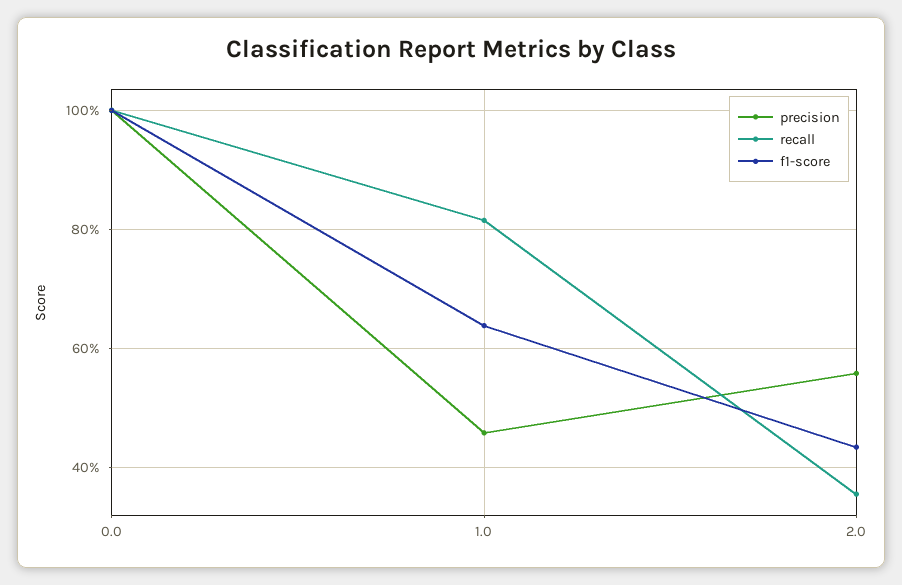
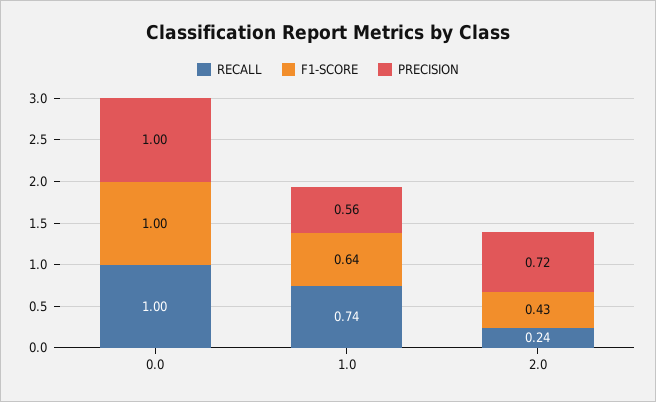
precision, 1.0: 0.46 -> 0.56
recall, 1.0: 0.82 -> 0.74
precision, 2.0: 0.56 -> 0.72
recall, 2.0: 0.36 -> 0.24

